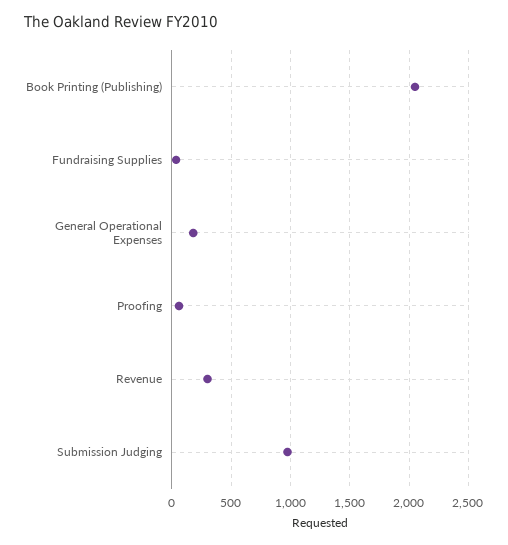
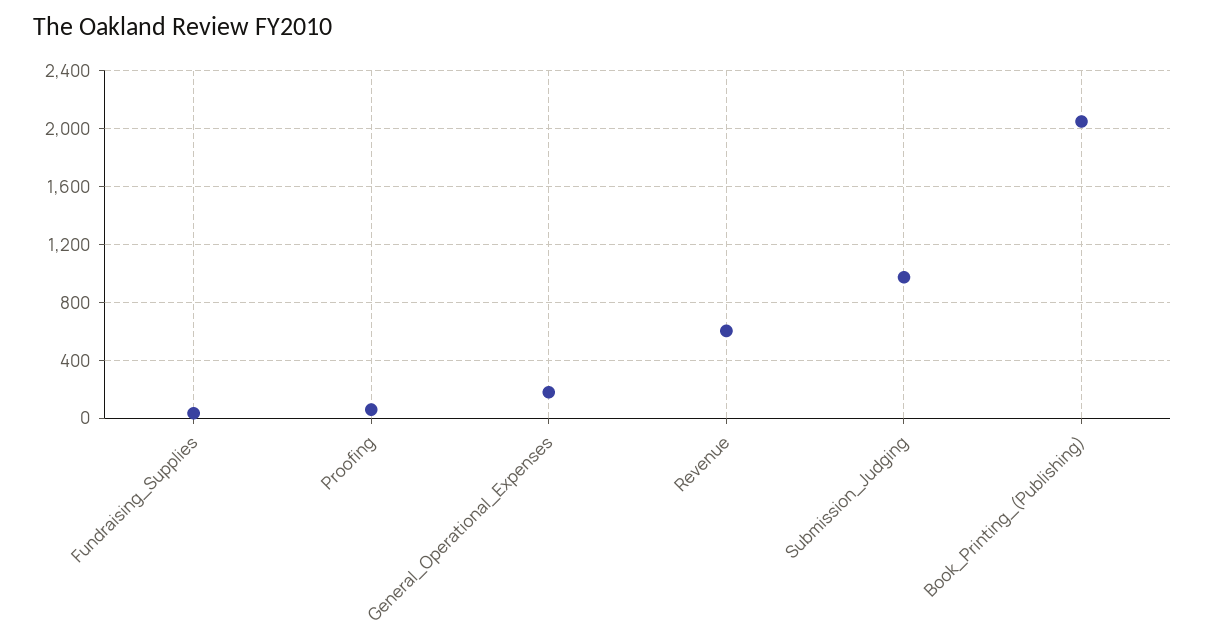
Revenue: 300 -> 600

